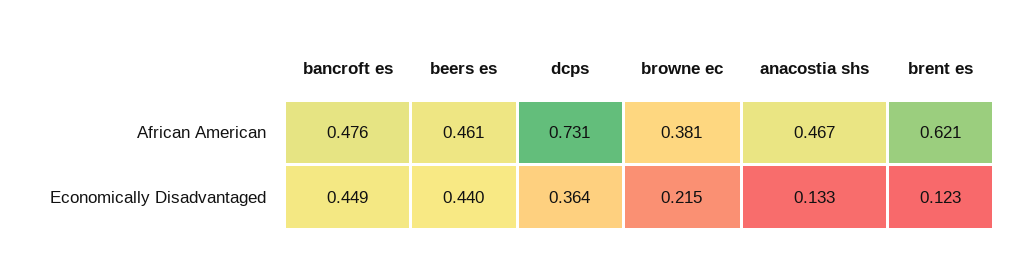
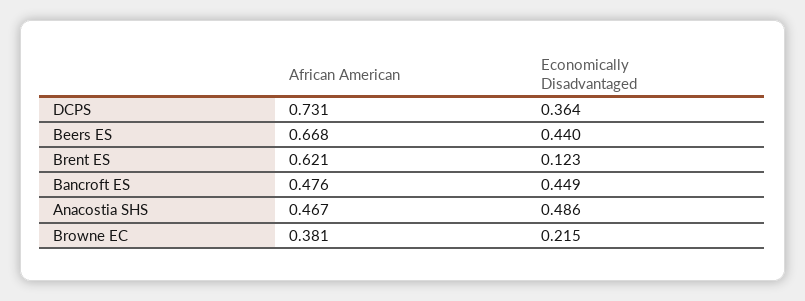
beers es, African American: 0.461 -> 0.668
anacostia shs, Economically Disadvantaged: 0.133 -> 0.486

